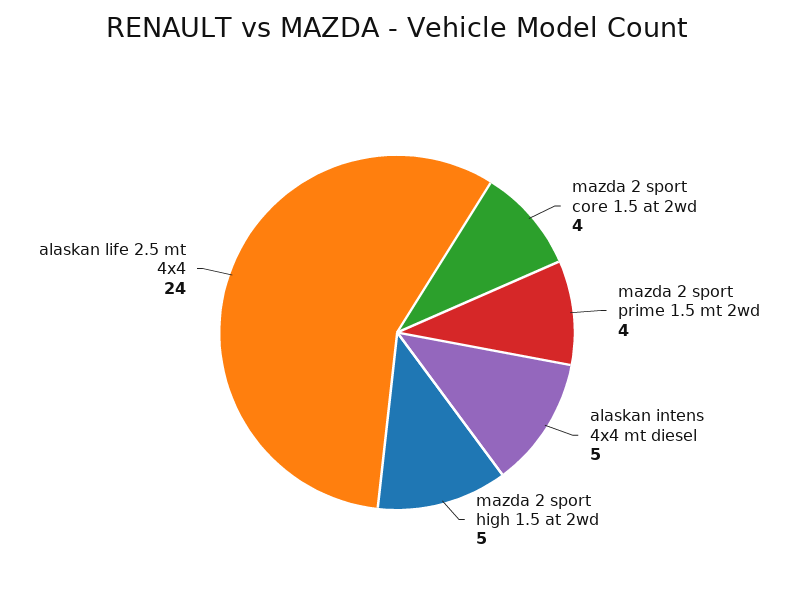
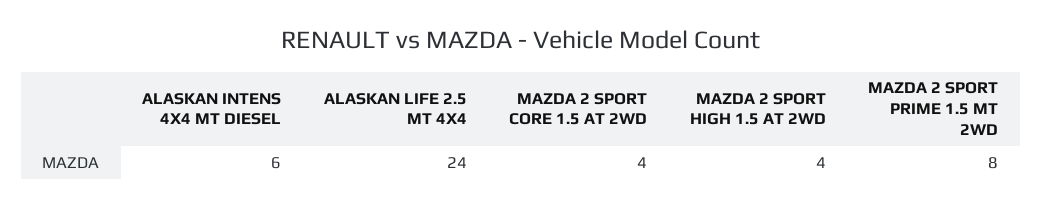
mazda 2 sport prime 1.5 mt 2wd: 4 -> 8
alaskan intens 4x4 mt diesel: 5 -> 6
mazda 2 sport high 1.5 at 2wd: 5 -> 4

